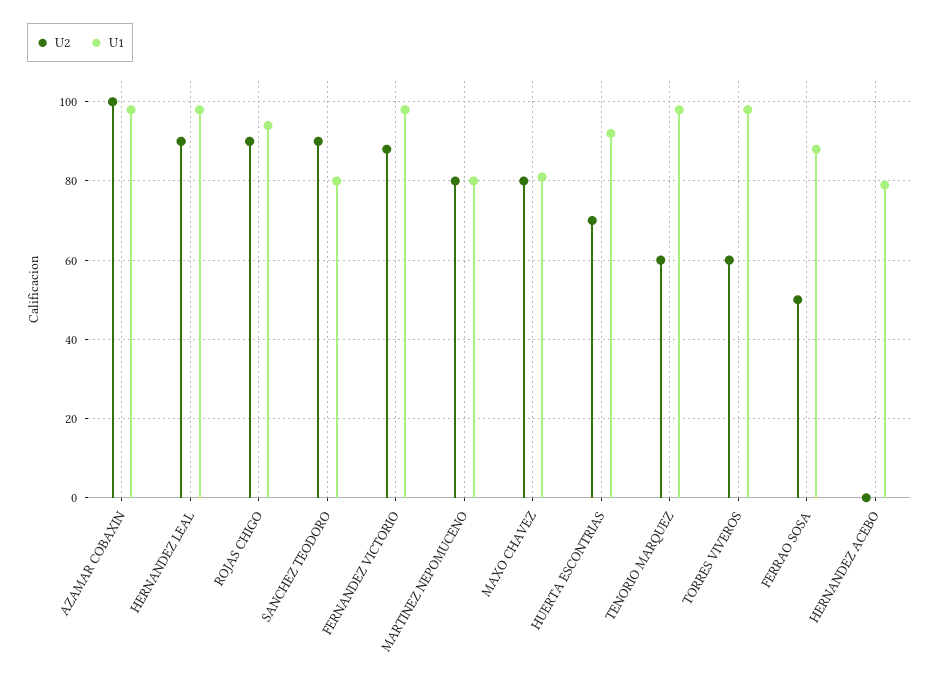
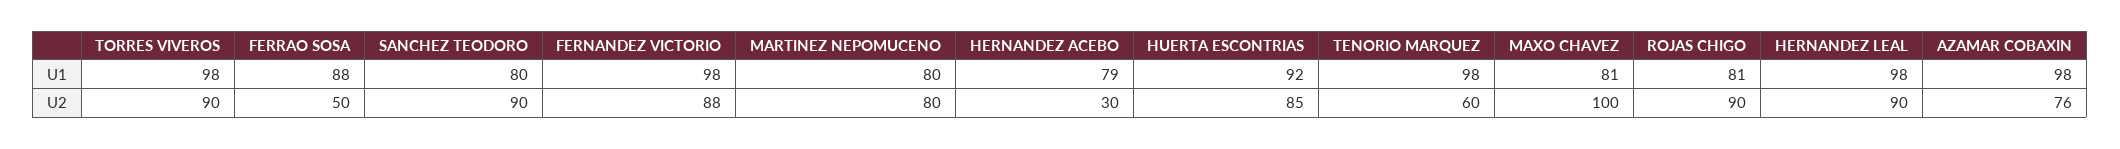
U2, AZAMAR COBAXIN: 100 -> 76
U1, ROJAS CHIGO: 95 -> 81
U2, MAXO CHAVEZ: 80 -> 100
U2, HUERTA ESCONTRIAS: 70 -> 85
U2, TORRES VIVEROS: 60 -> 90
U2, HERNANDEZ ACEBO: 0 -> 30

